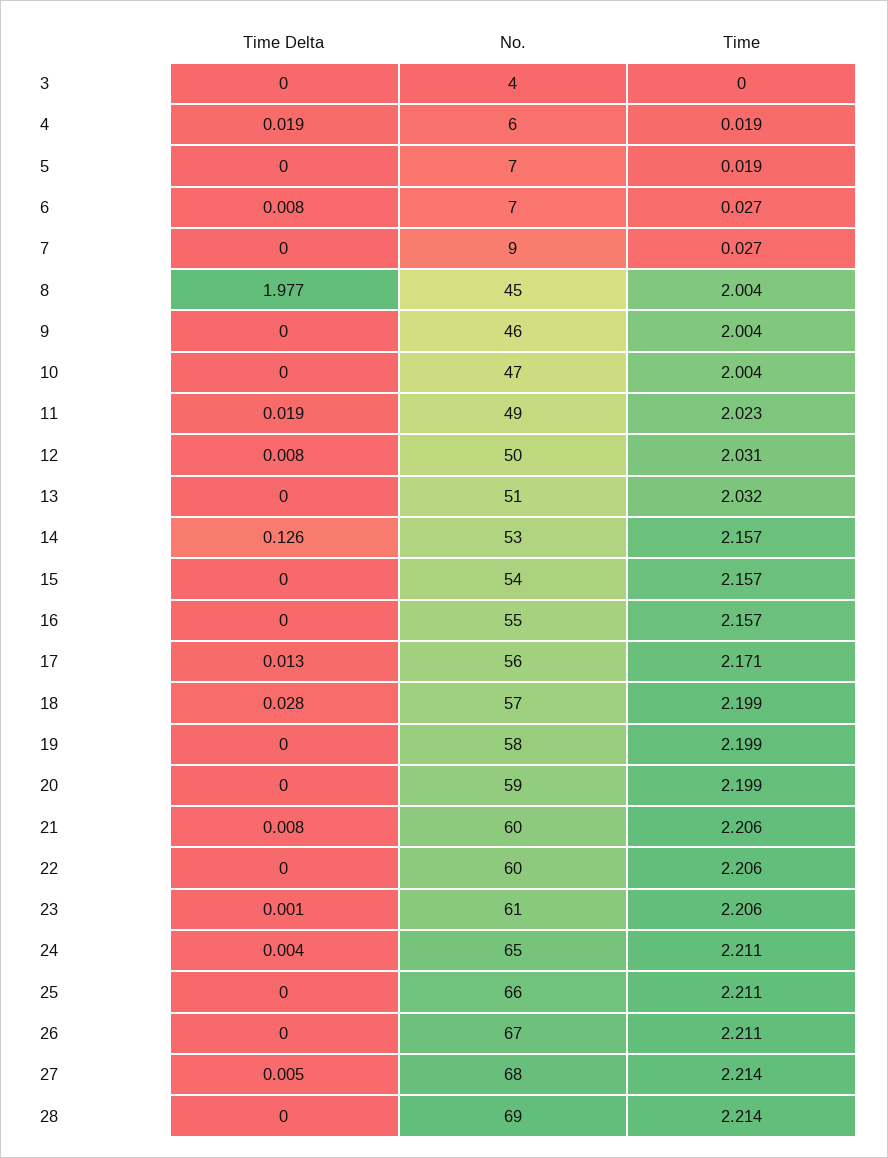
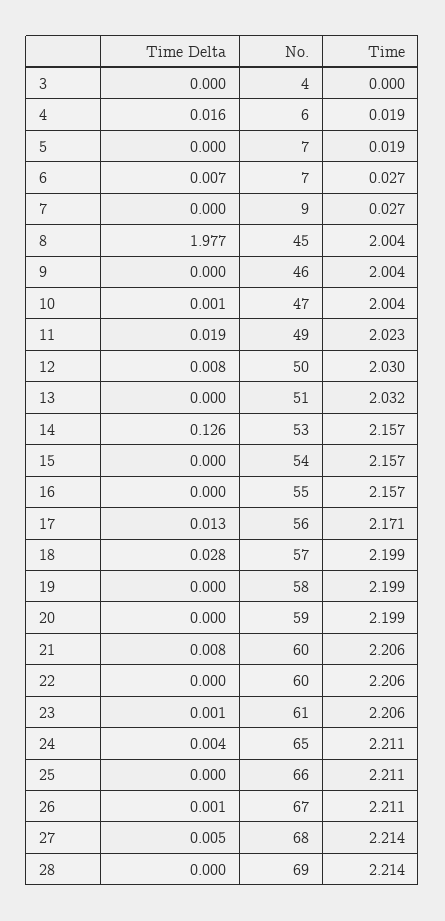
Time Delta, 4: 0.019 -> 0.016
Time Delta, 6: 0.008 -> 0.007
Time Delta, 10: 0 -> 0.001
Time, 12: 2.031 -> 2.03
Time Delta, 26: 0 -> 0.001

